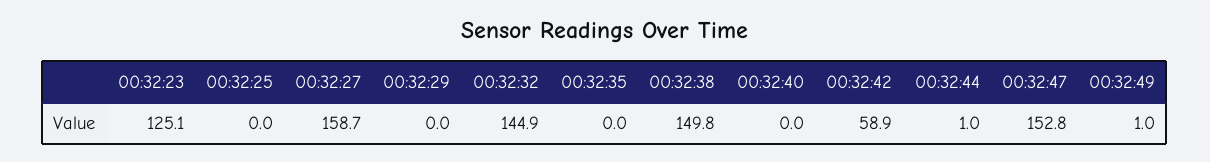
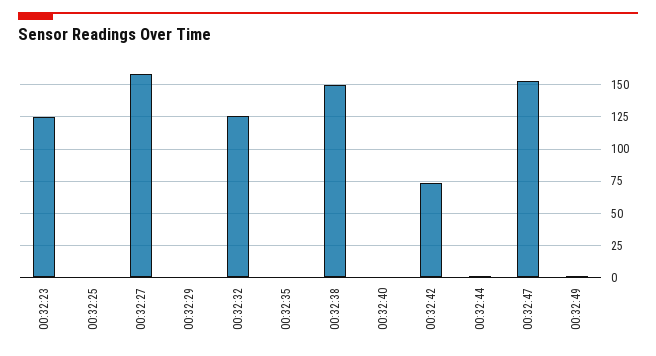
00:32:32: 144.9 -> 125
00:32:42: 58.9 -> 75

